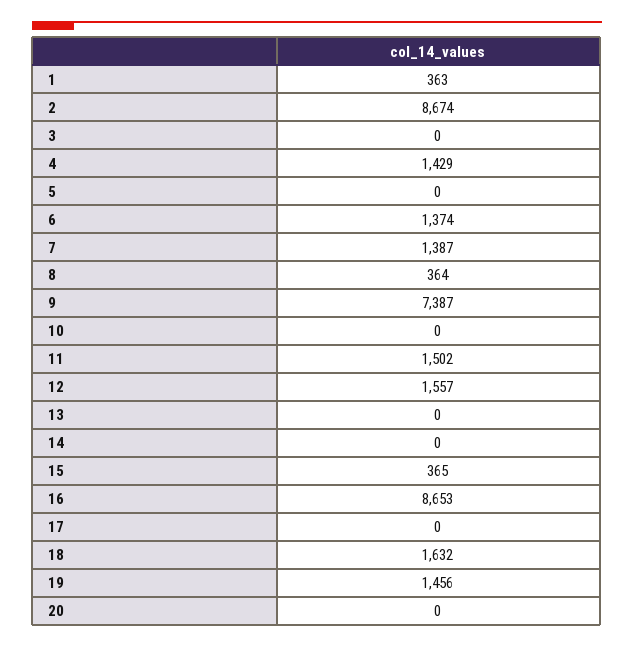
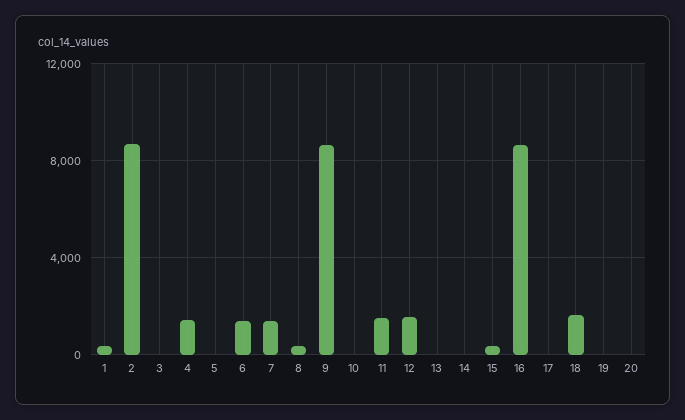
9: 7387 -> 8500
19: 1456 -> 0

